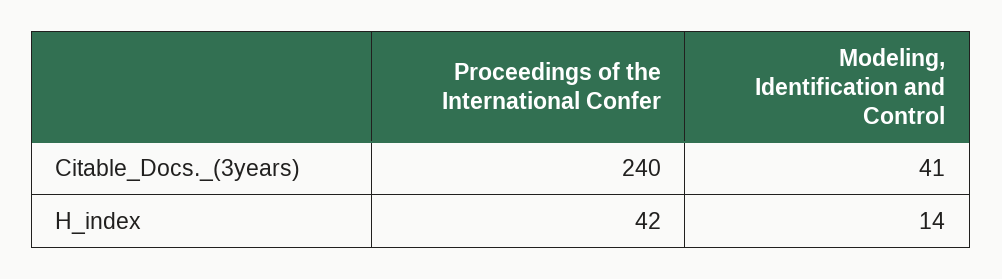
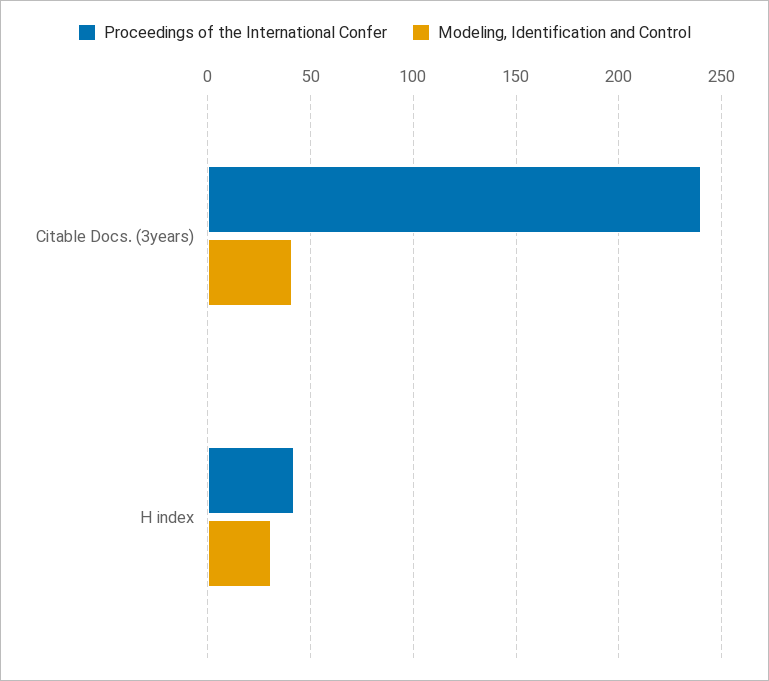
Modeling, Identification and Control, H_index: 14 -> 30

